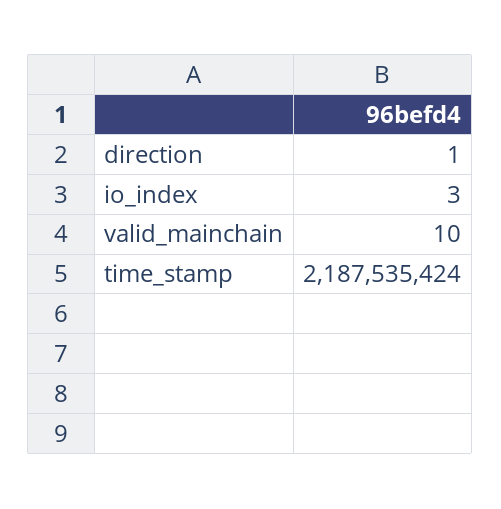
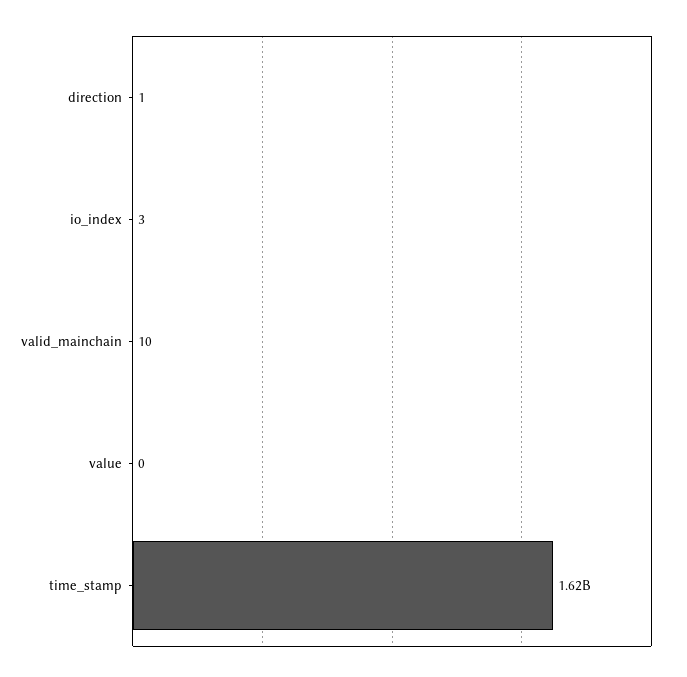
time_stamp: 2187535424 -> 1620000000
value: none -> 0

